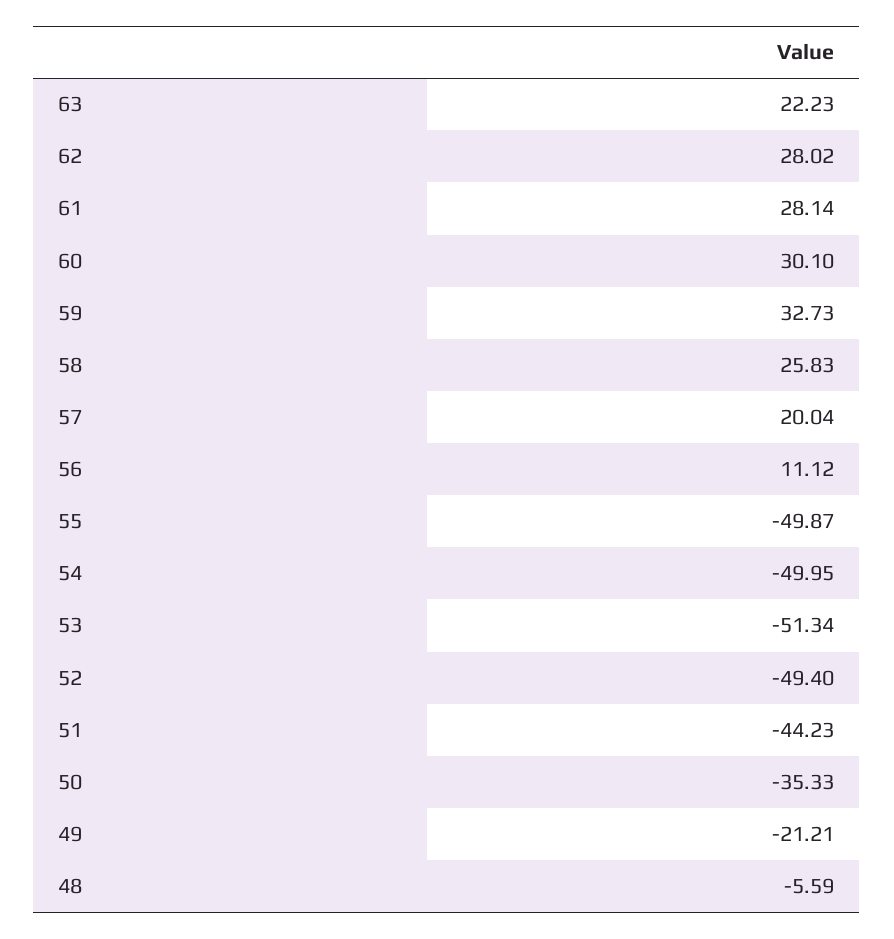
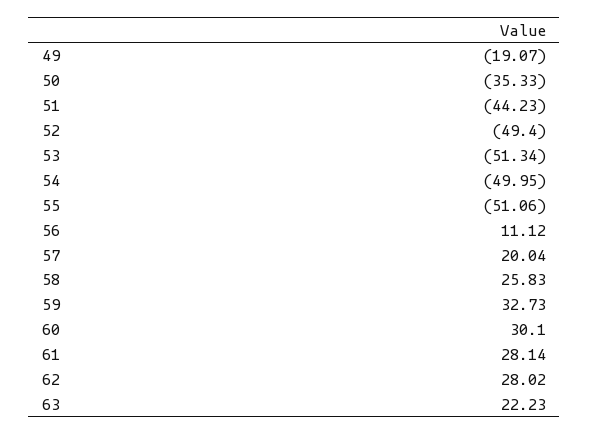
55: -49.87 -> -51.06
49: -21.21 -> -19.07
48: -5.59 -> none

